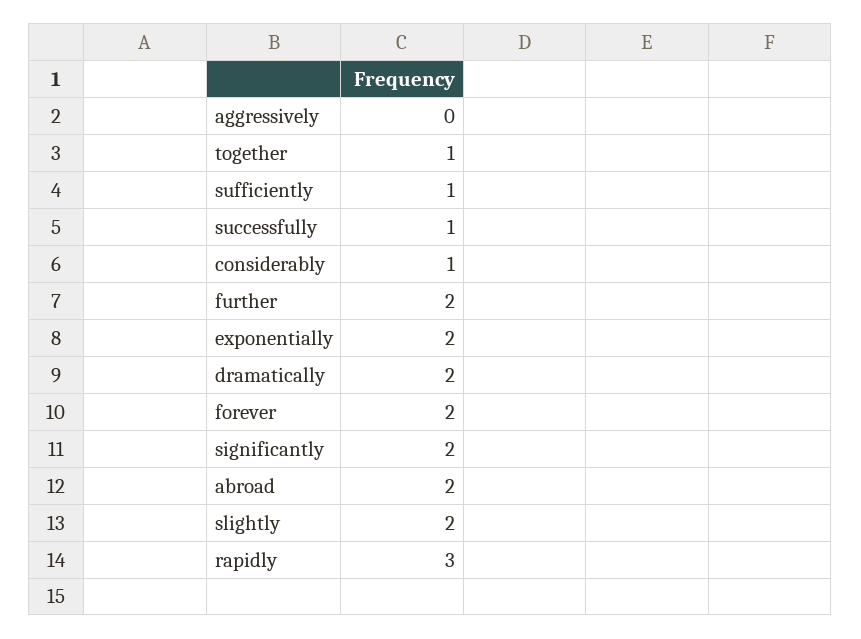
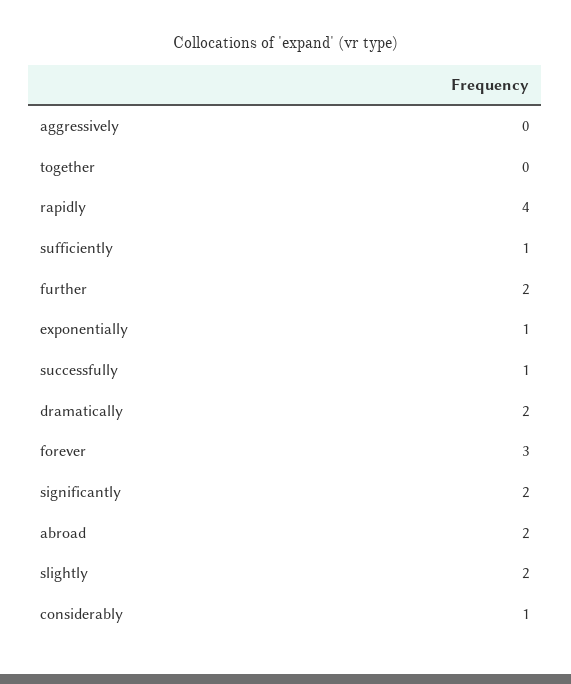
together: 1 -> 0
exponentially: 2 -> 1
forever: 2 -> 3
rapidly: 3 -> 4

